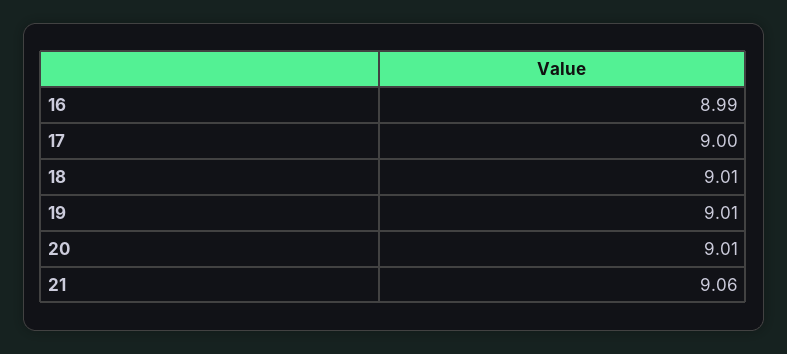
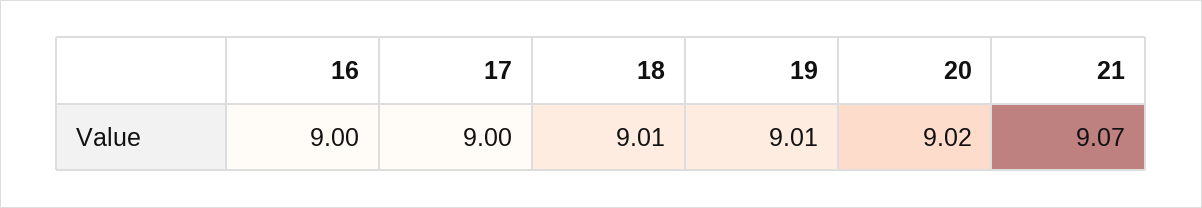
16: 8.99 -> 9
20: 9.01 -> 9.02
21: 9.06 -> 9.07

